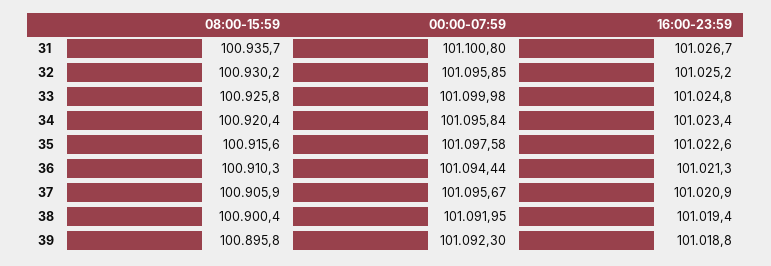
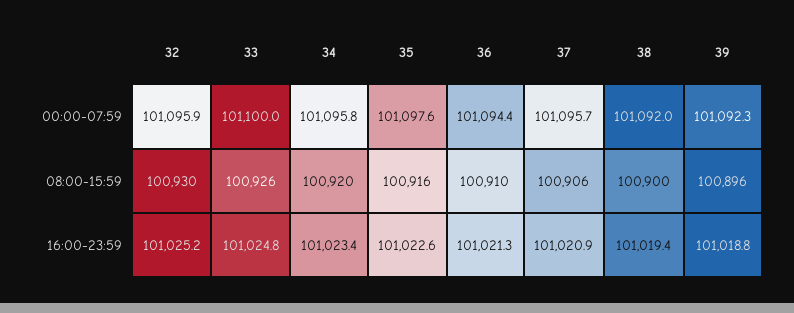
08:00-15:59, 31: 100935.7 -> none
00:00-07:59, 31: 101100.8 -> none
16:00-23:59, 31: 101026.7 -> none

